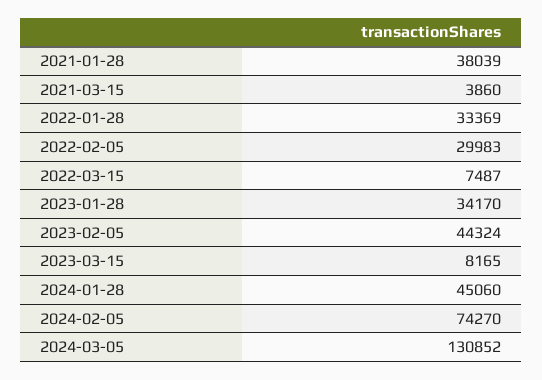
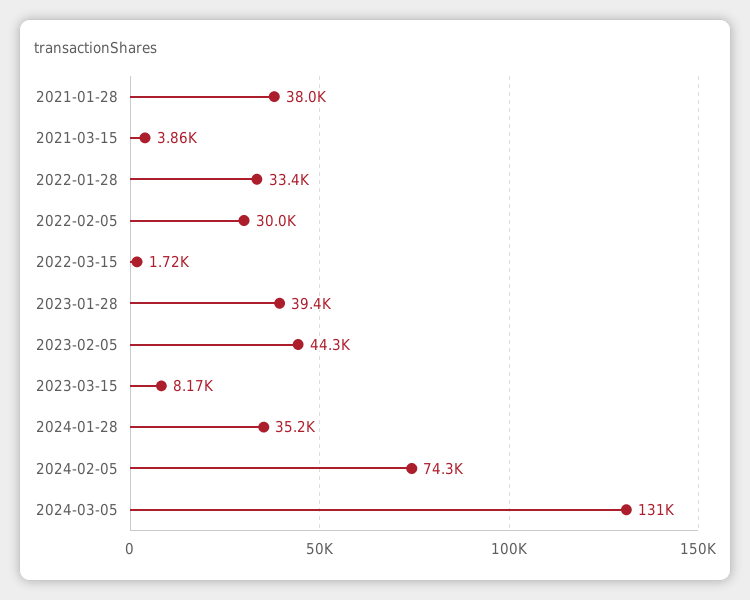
2022-03-15: 7487 -> 1720
2023-01-28: 34170 -> 39400
2024-01-28: 45060 -> 35200

